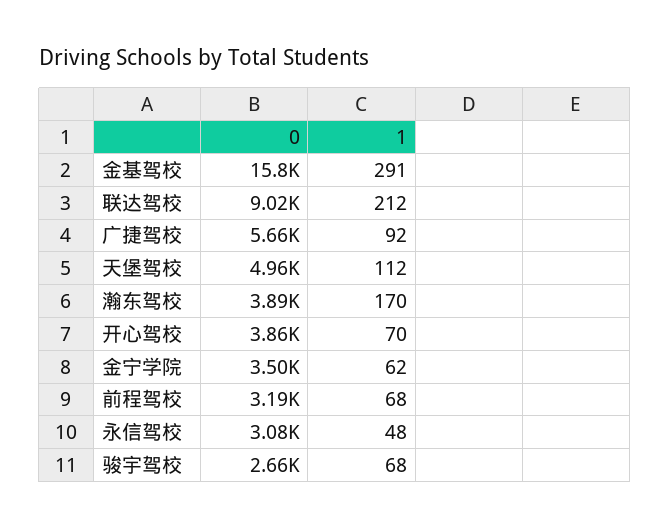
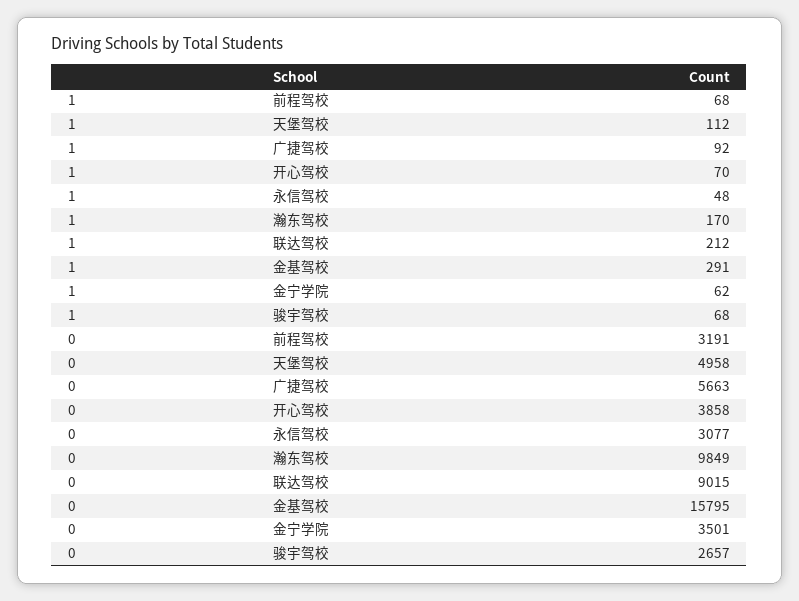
0, 瀚东驾校: 3890 -> 9849

